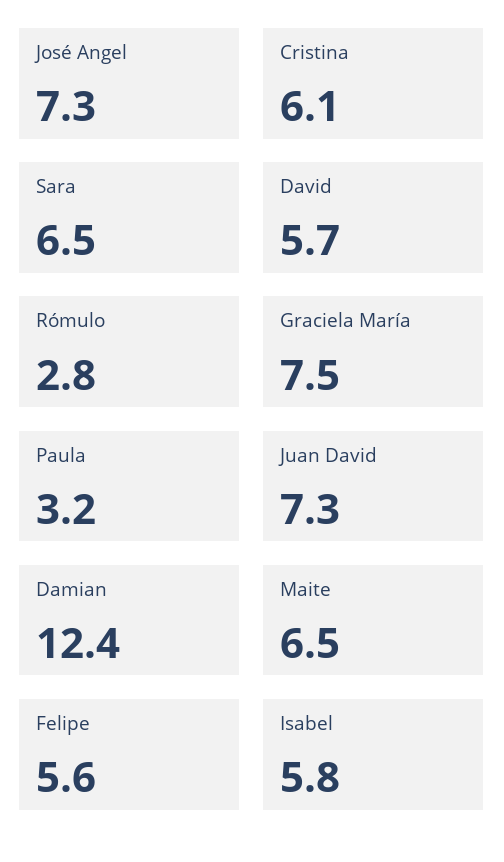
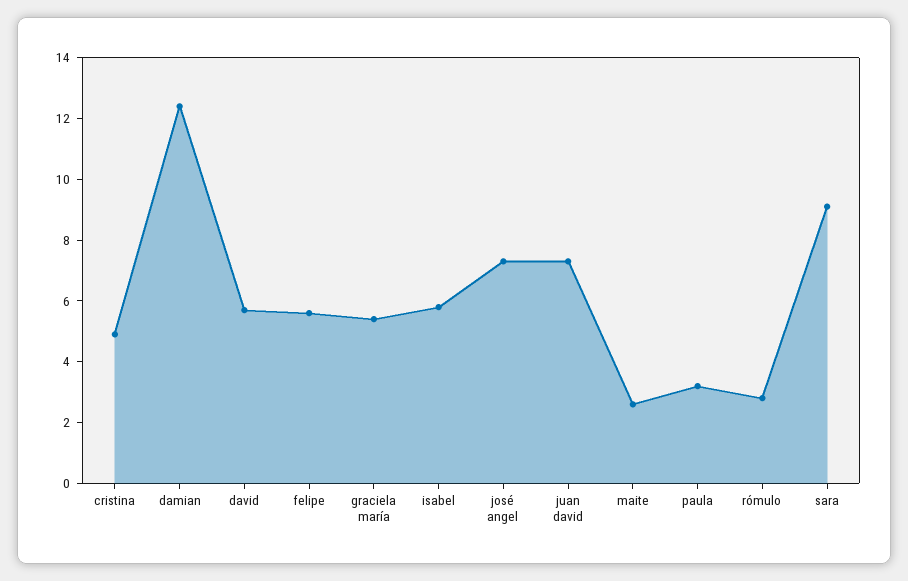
Cristina: 6.1 -> 5
Sara: 6.5 -> 9
Graciela María: 7.5 -> 5.5
Maite: 6.5 -> 2.5

